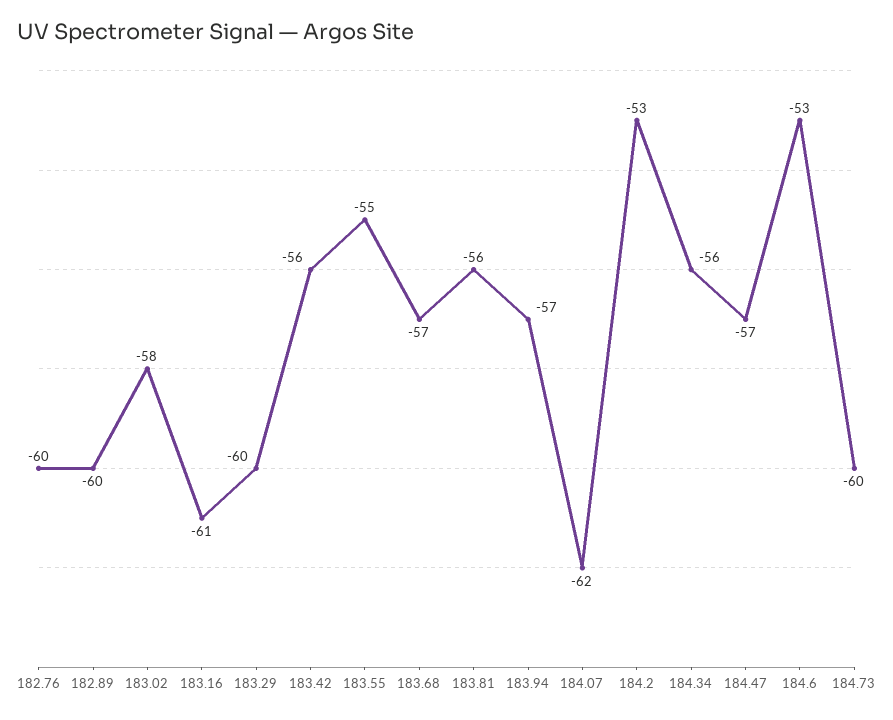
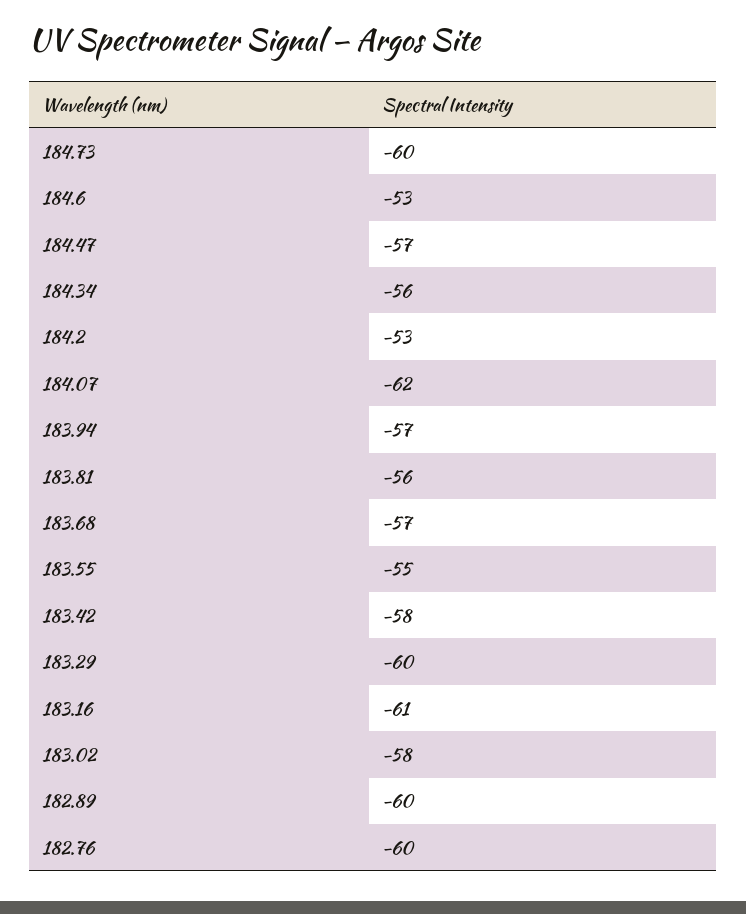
183.42: -56 -> -58

